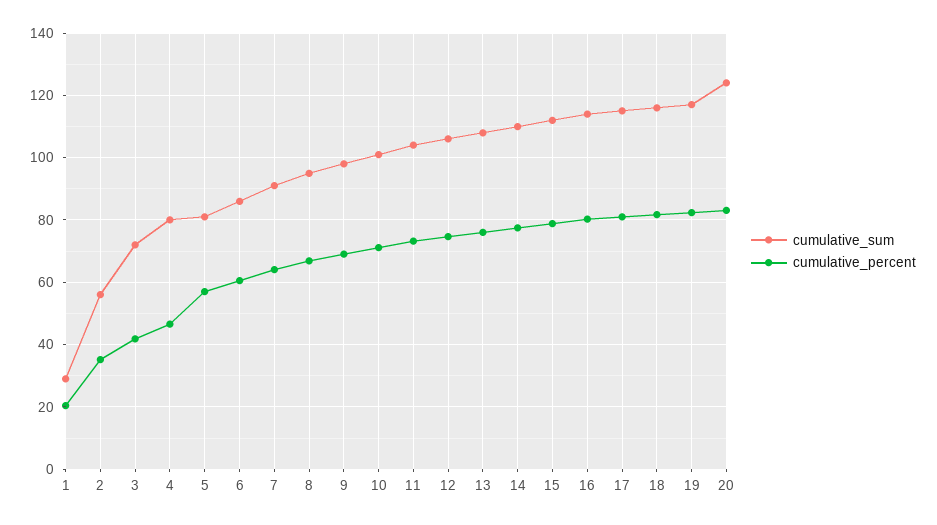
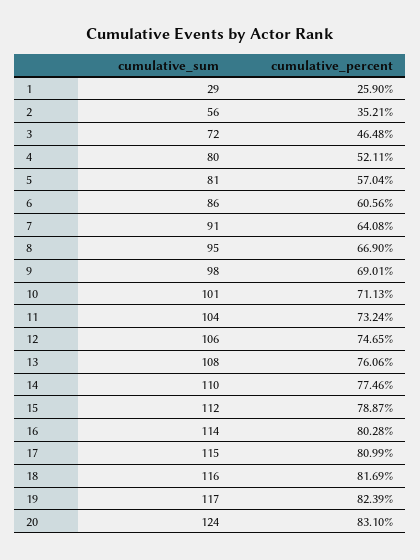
cumulative_percent, 1: 20 -> 25.9
cumulative_percent, 3: 42 -> 46.48
cumulative_percent, 4: 46 -> 52.11

